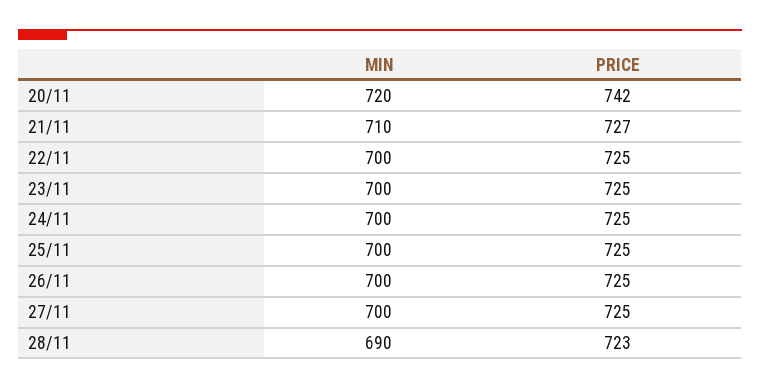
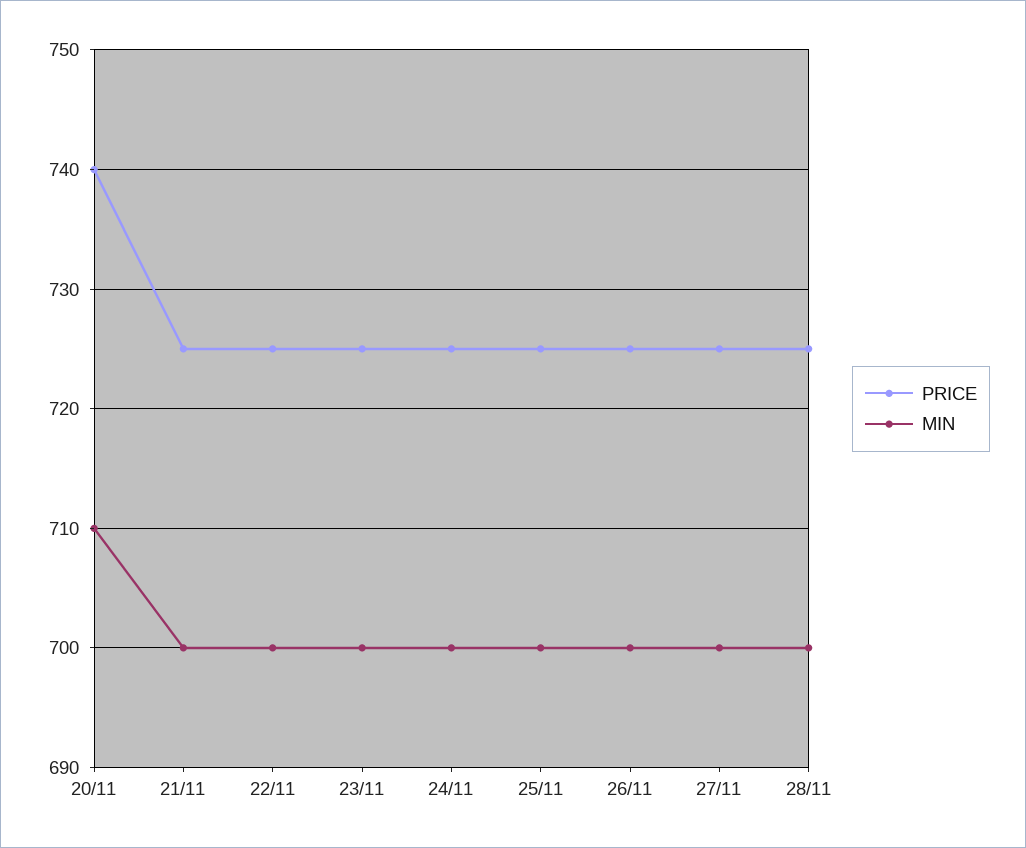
MIN, 20/11: 720 -> 710
PRICE, 20/11: 742 -> 740
MIN, 21/11: 710 -> 700
PRICE, 21/11: 727 -> 725
MIN, 28/11: 690 -> 700
PRICE, 28/11: 723 -> 725

